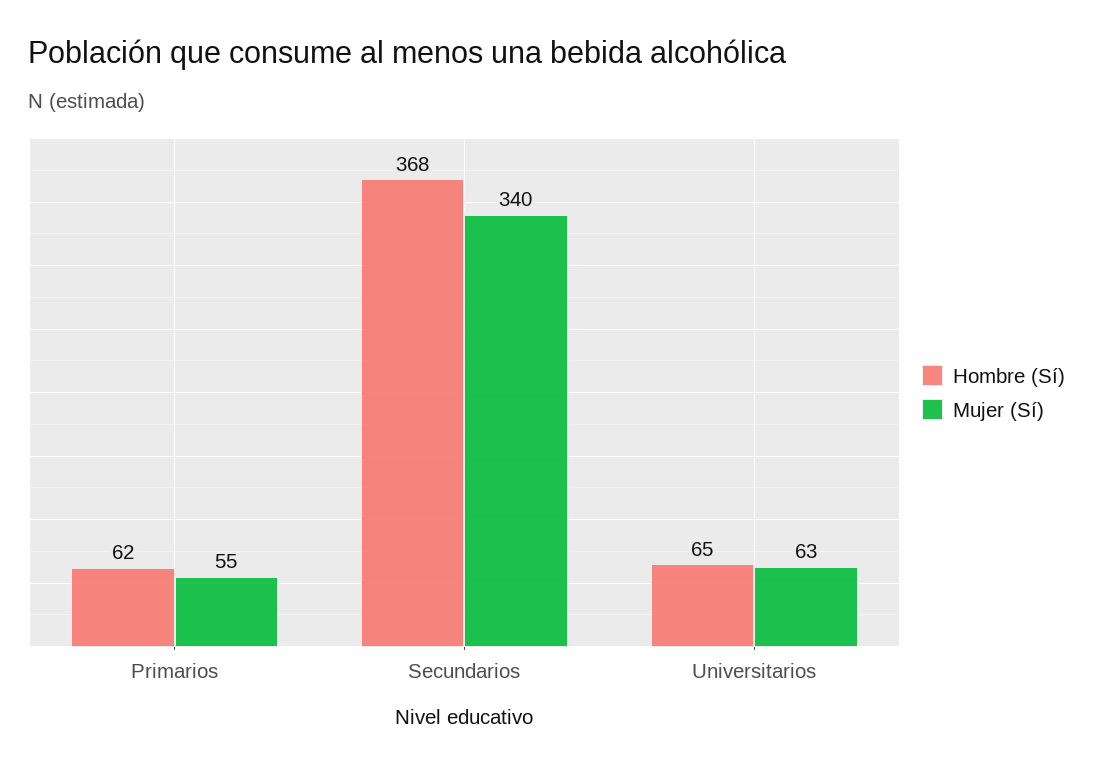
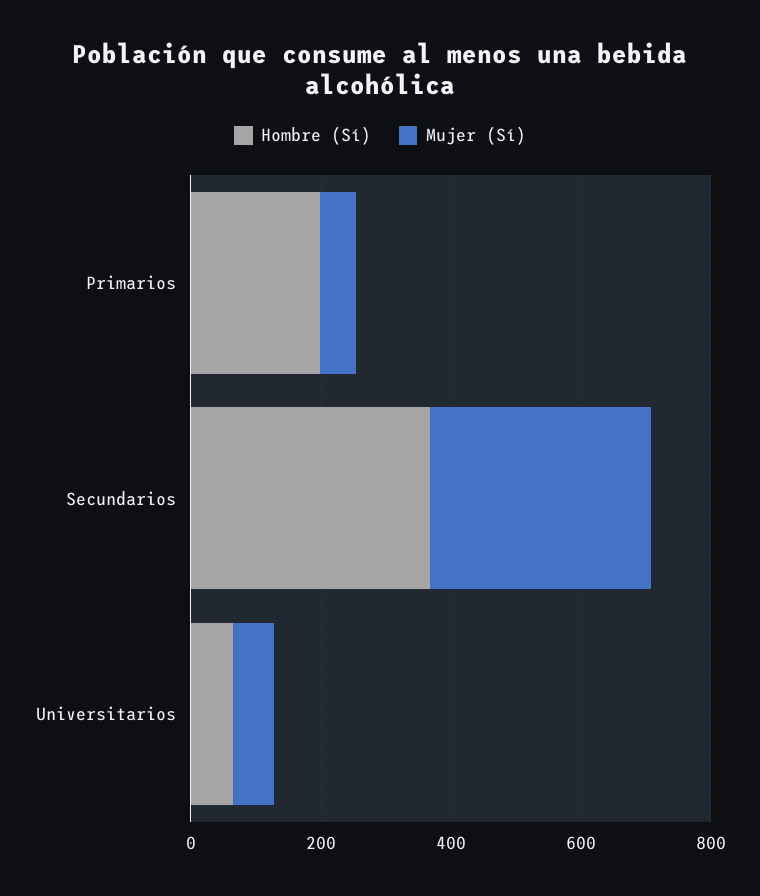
Hombre (Sí), Primarios: 62 -> 200

